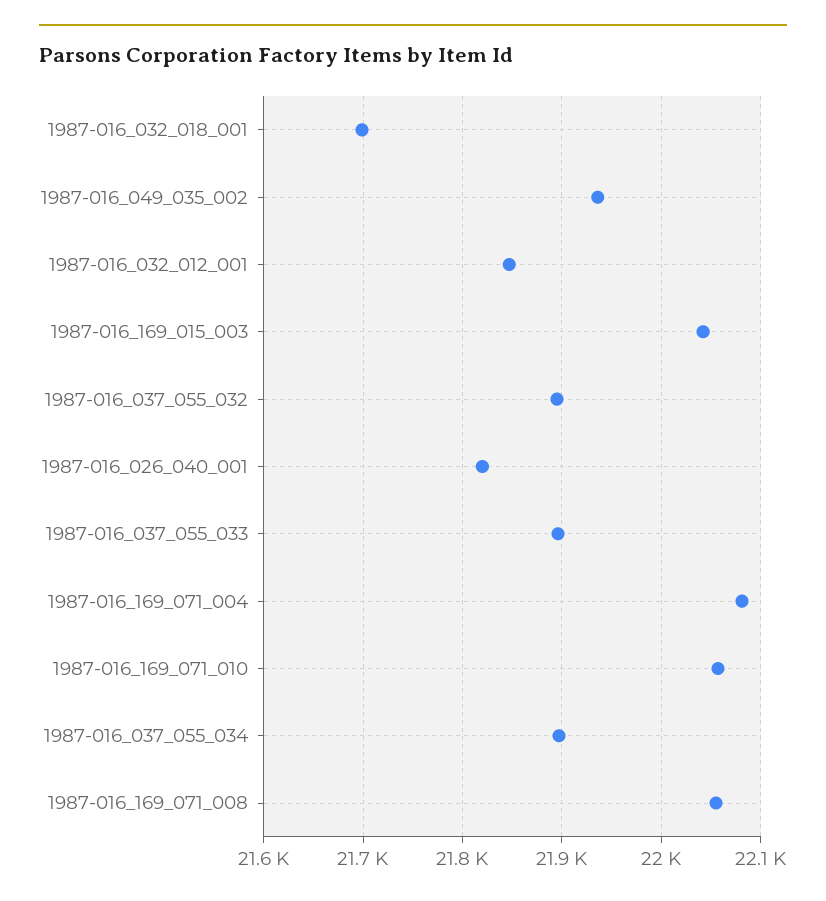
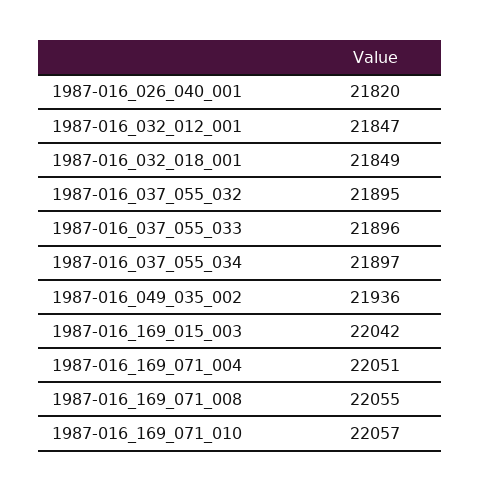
1987-016_032_018_001: 21700 -> 21849
1987-016_169_071_004: 22080 -> 22051

